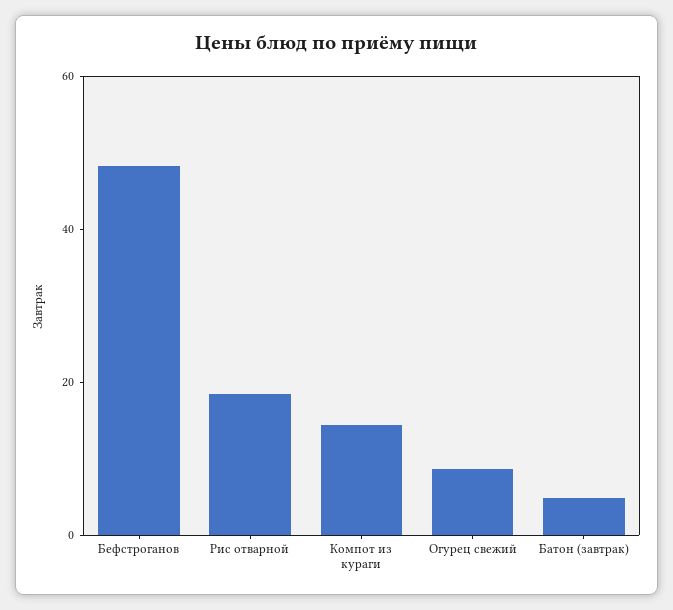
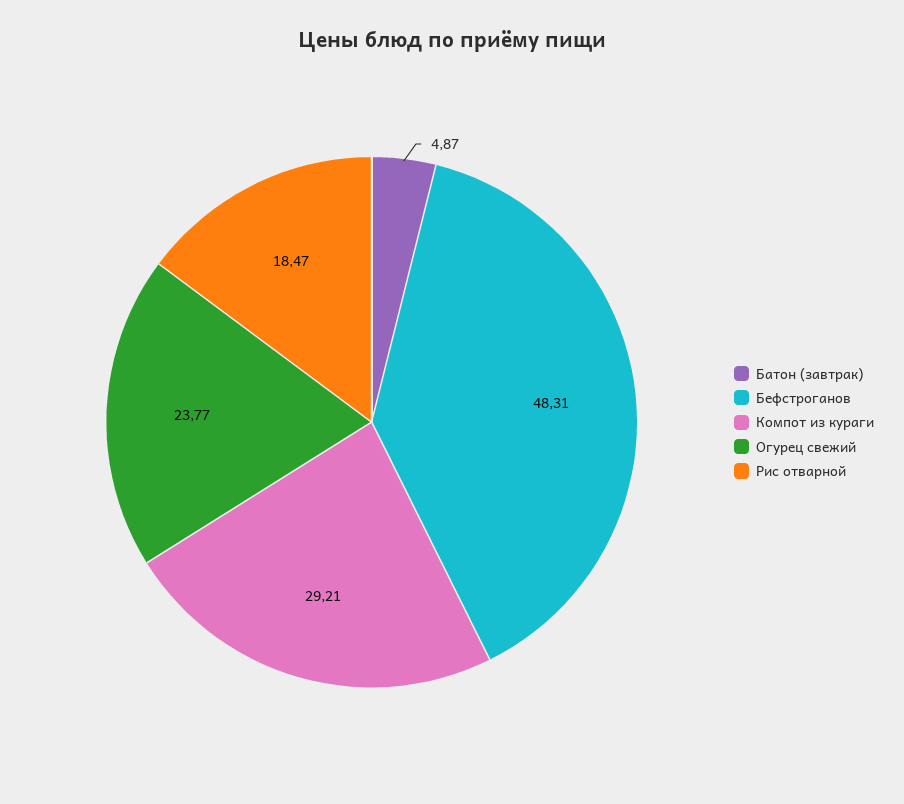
Компот из кураги: 15 -> 29.21
Огурец свежий: 10 -> 23.77

